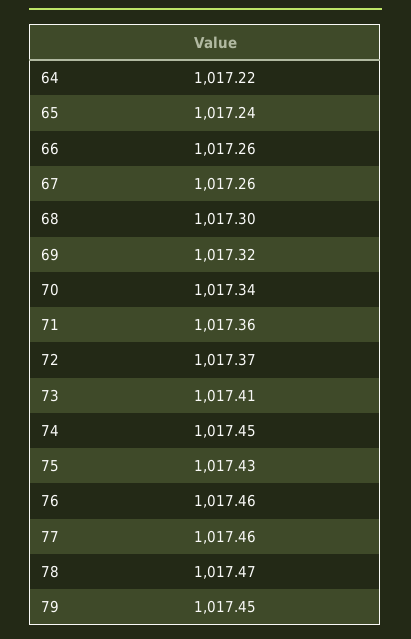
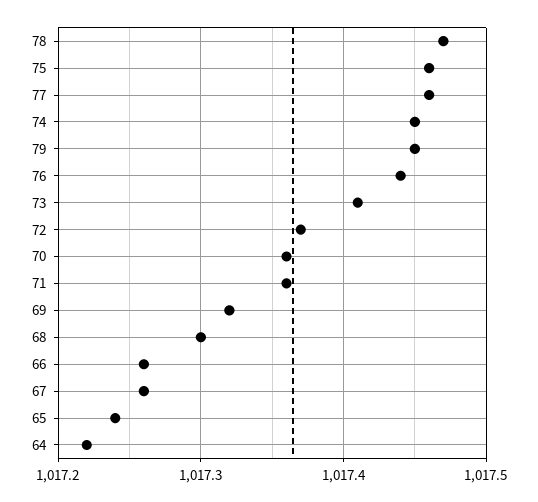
70: 1017.34 -> 1017.36
75: 1017.43 -> 1017.46
76: 1017.46 -> 1017.44

